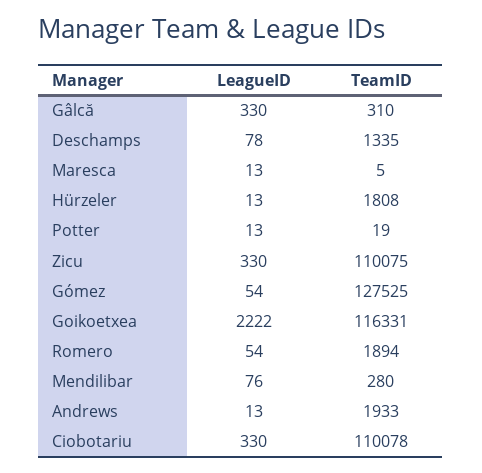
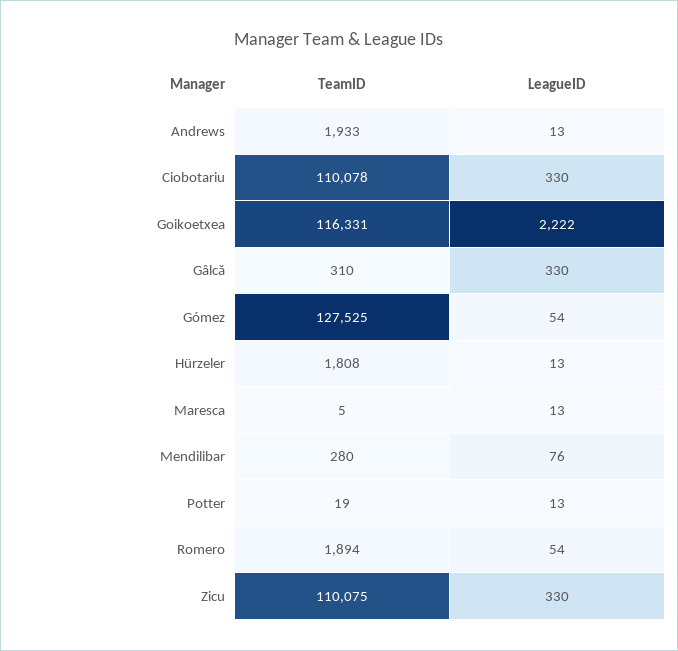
LeagueID, Deschamps: 78 -> none
TeamID, Deschamps: 1335 -> none

